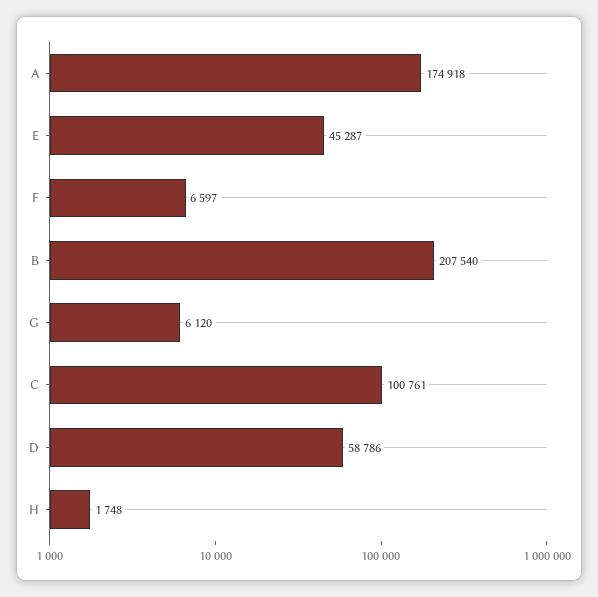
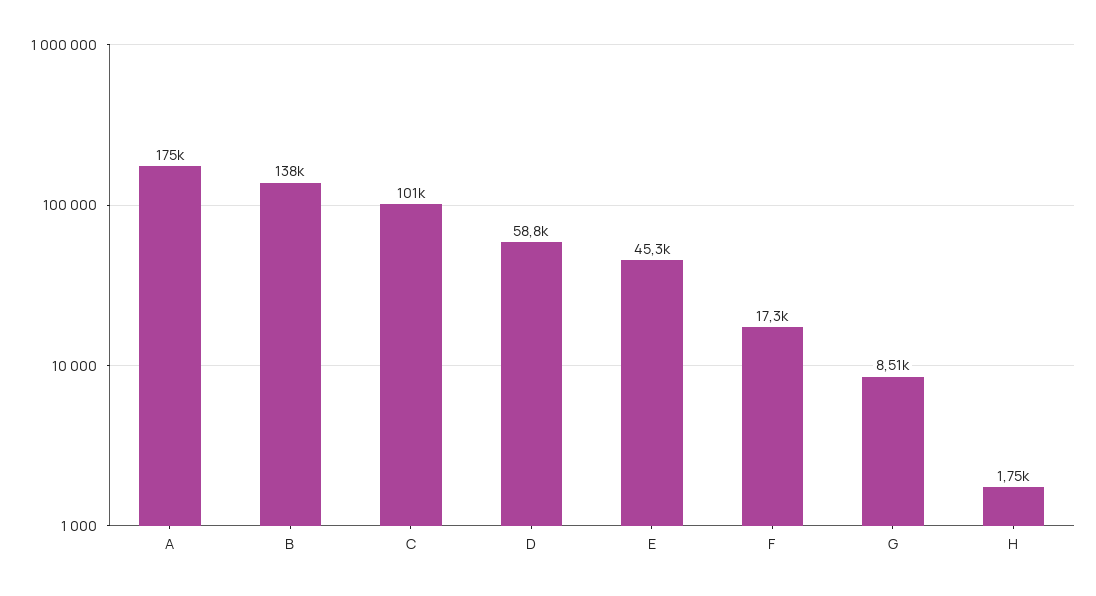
F: 6597 -> 17300
B: 207540 -> 138000
G: 6120 -> 8510

